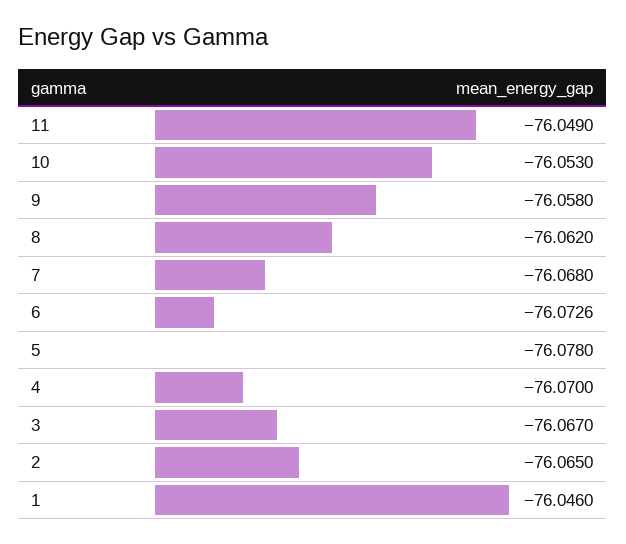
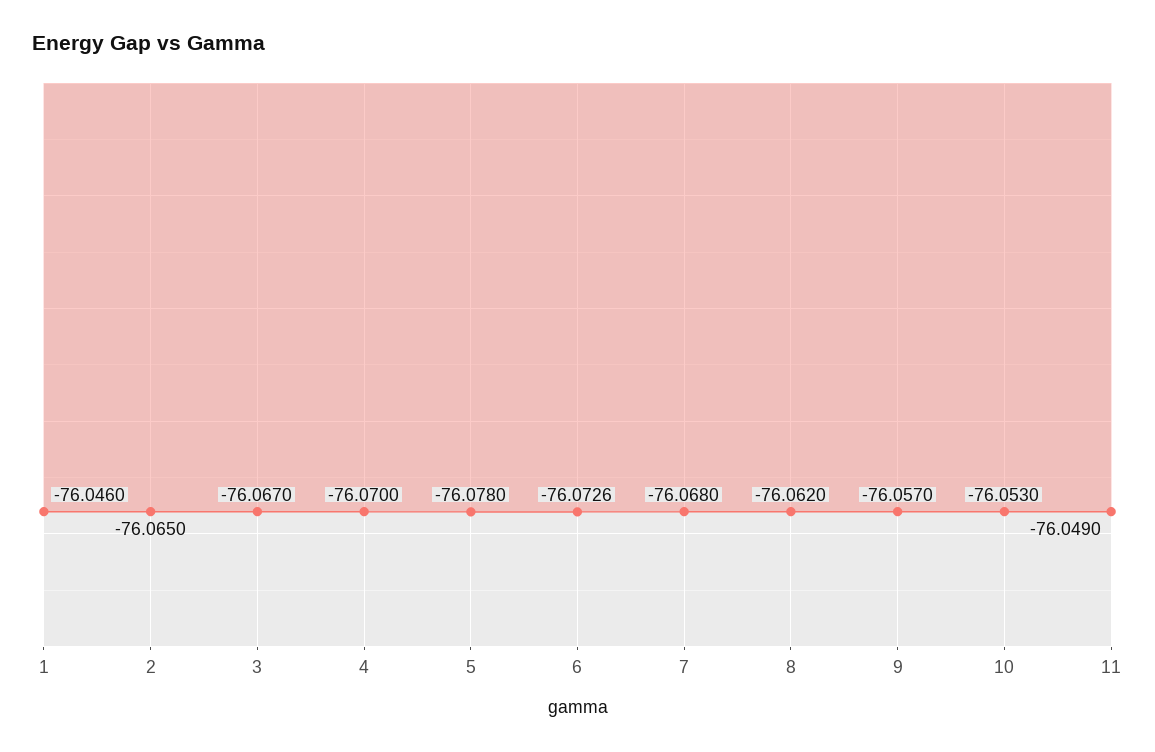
9: -76.058 -> -76.057

